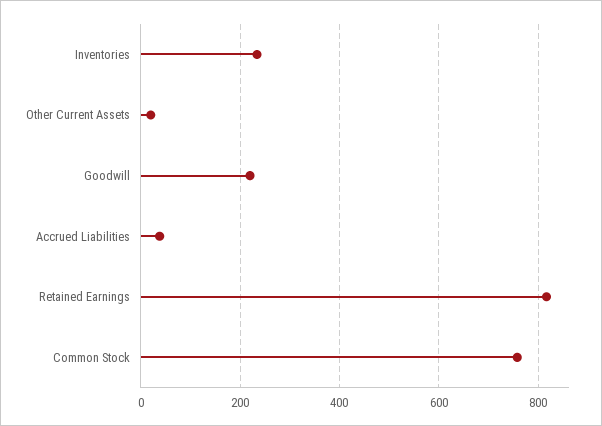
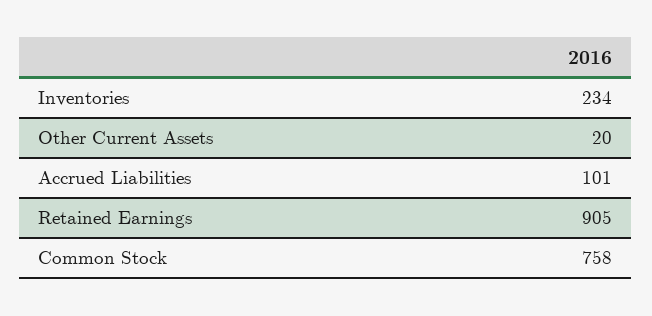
Goodwill: 220 -> none
Accrued Liabilities: 40 -> 101
Retained Earnings: 820 -> 905

